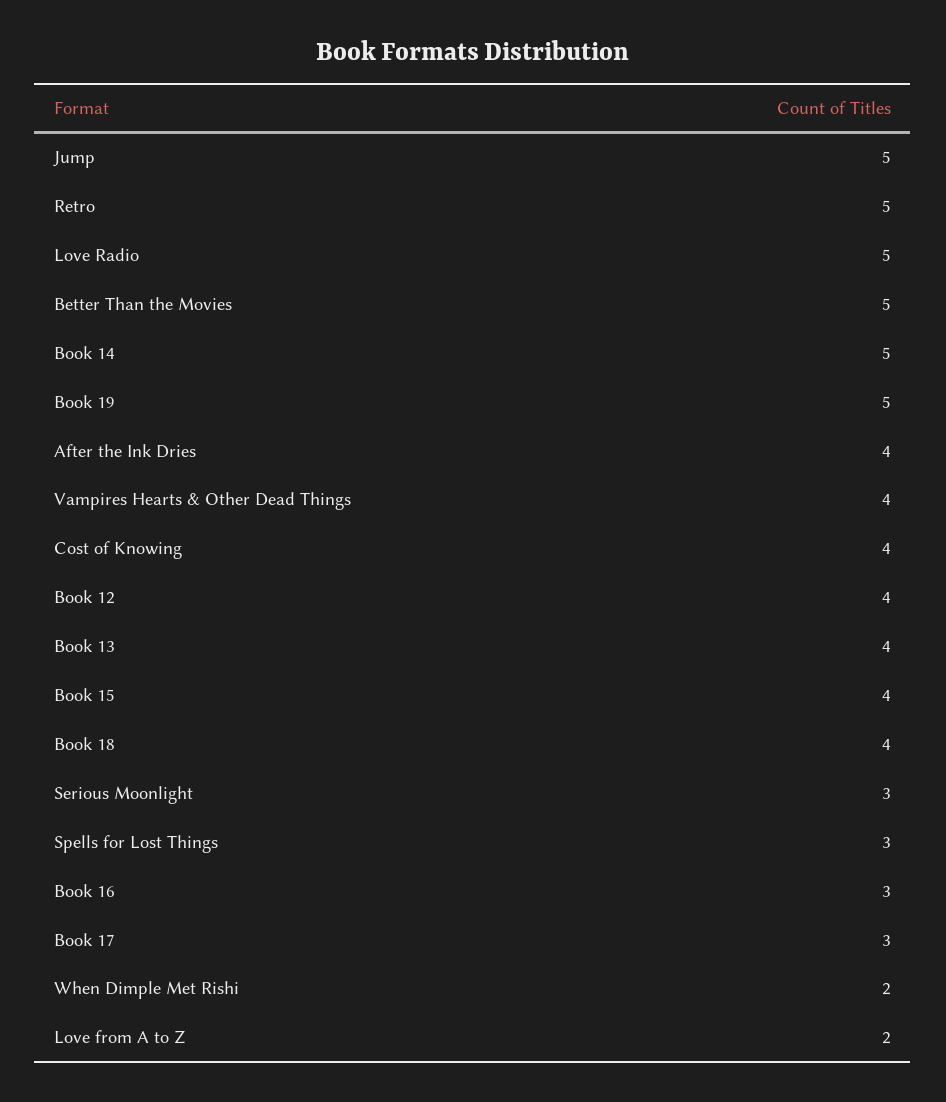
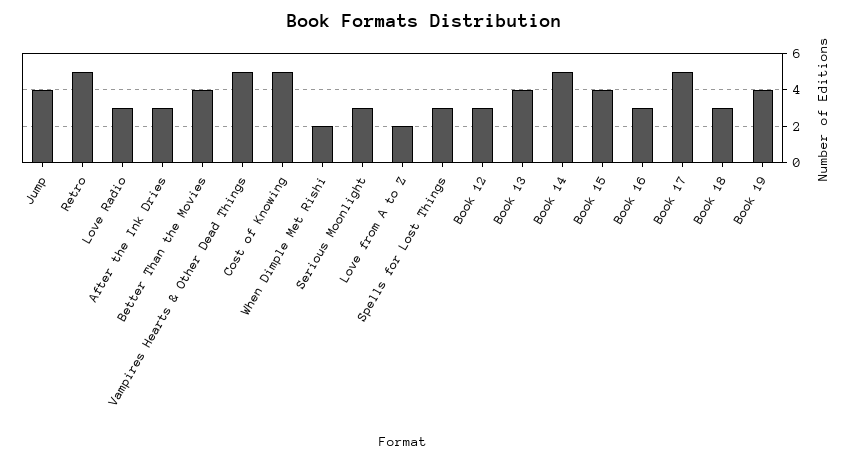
Jump: 5 -> 4
Love Radio: 5 -> 3
Better Than the Movies: 5 -> 4
Book 19: 5 -> 4
After the Ink Dries: 4 -> 3
Vampires Hearts & Other Dead Things: 4 -> 5
Cost of Knowing: 4 -> 5
Book 12: 4 -> 3
Book 18: 4 -> 3
Book 17: 3 -> 5

